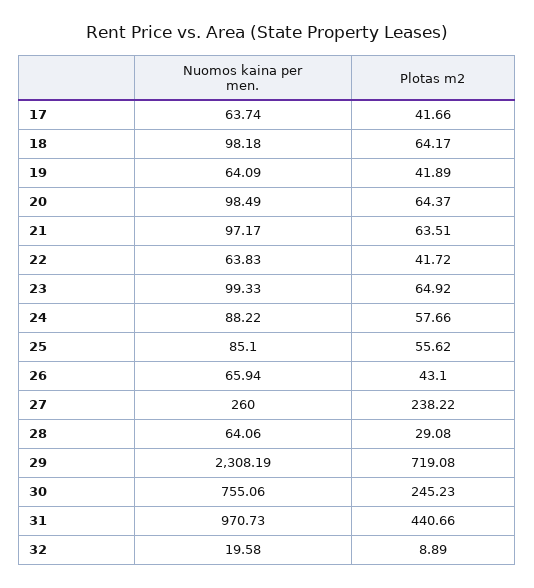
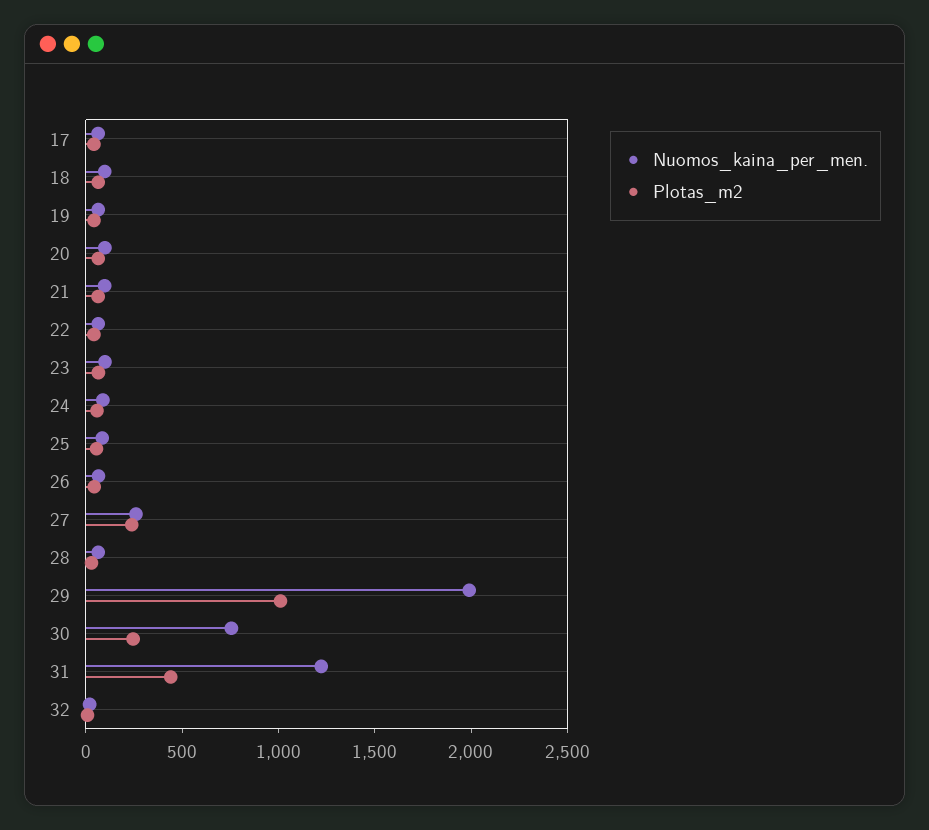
Nuomos kaina per men., 29: 2308.19 -> 2000
Plotas m2, 29: 719.08 -> 1000
Nuomos kaina per men., 31: 970.73 -> 1200

